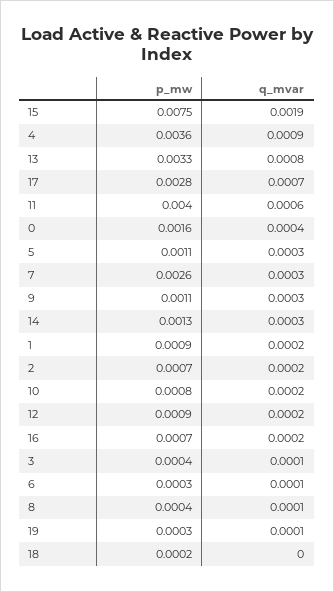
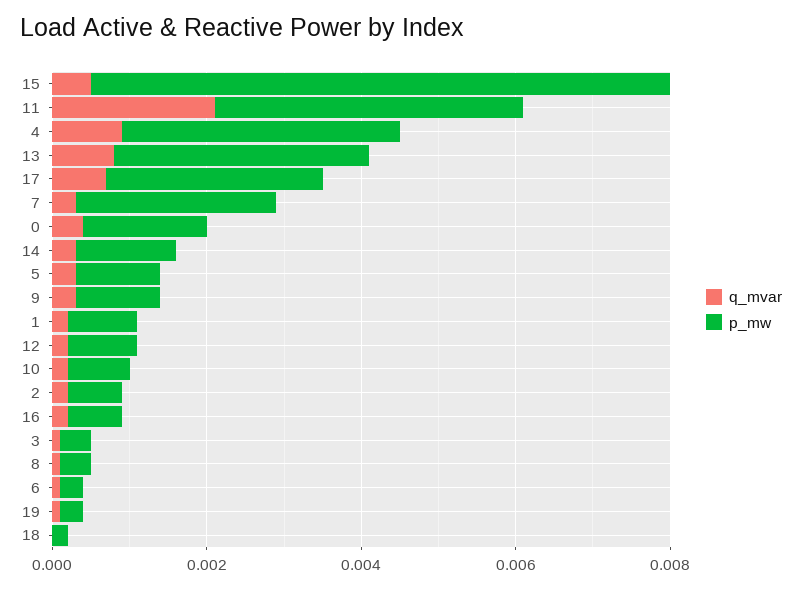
q_mvar, 15: 0.0019 -> 0.0005
q_mvar, 11: 0.0006 -> 0.002

